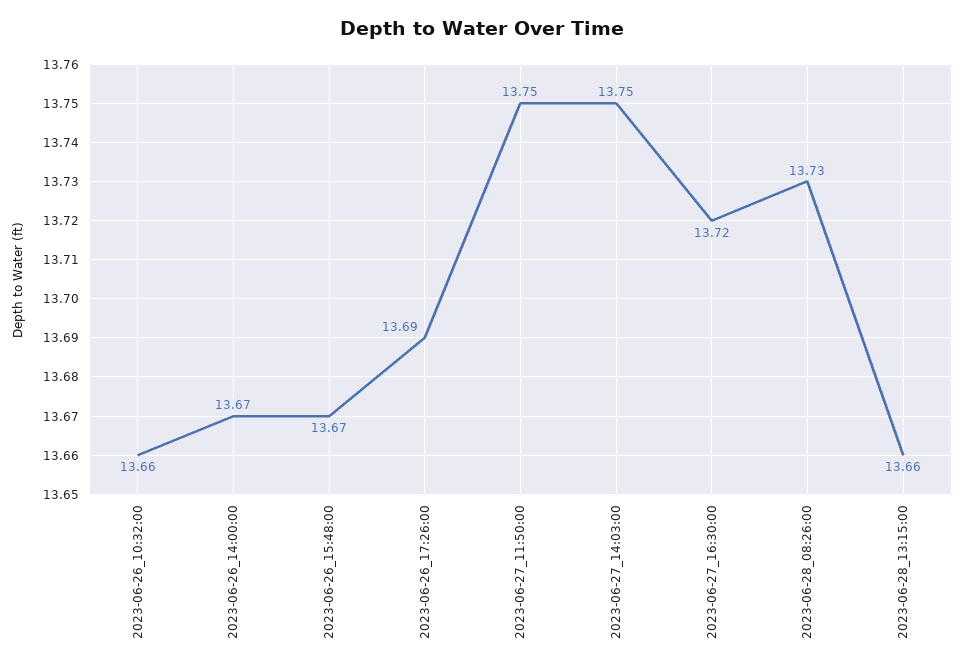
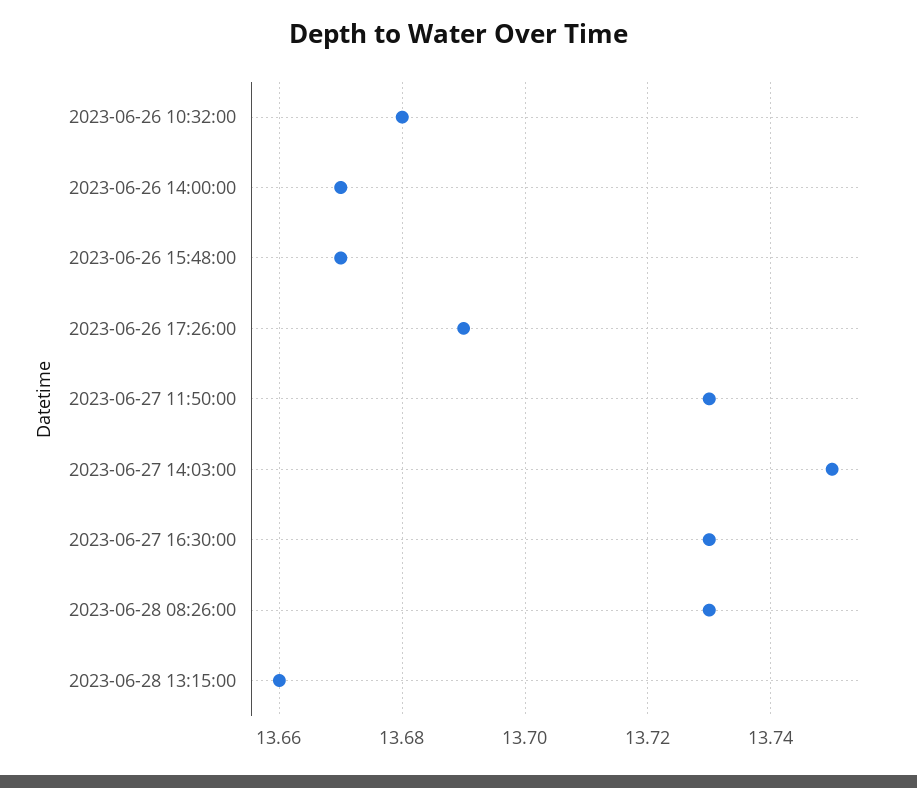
2023-06-26_10:32:00: 13.66 -> 13.68
2023-06-27_11:50:00: 13.75 -> 13.73
2023-06-27_16:30:00: 13.72 -> 13.73

